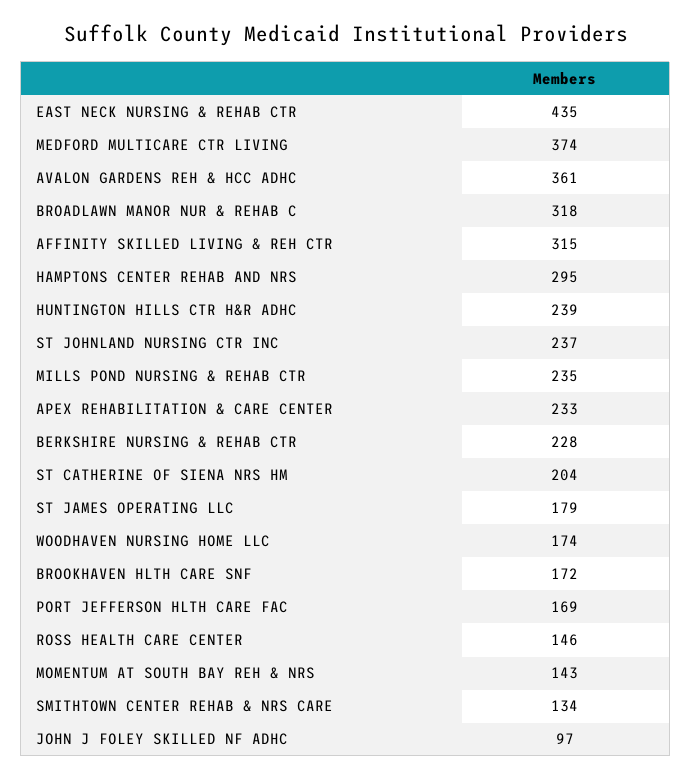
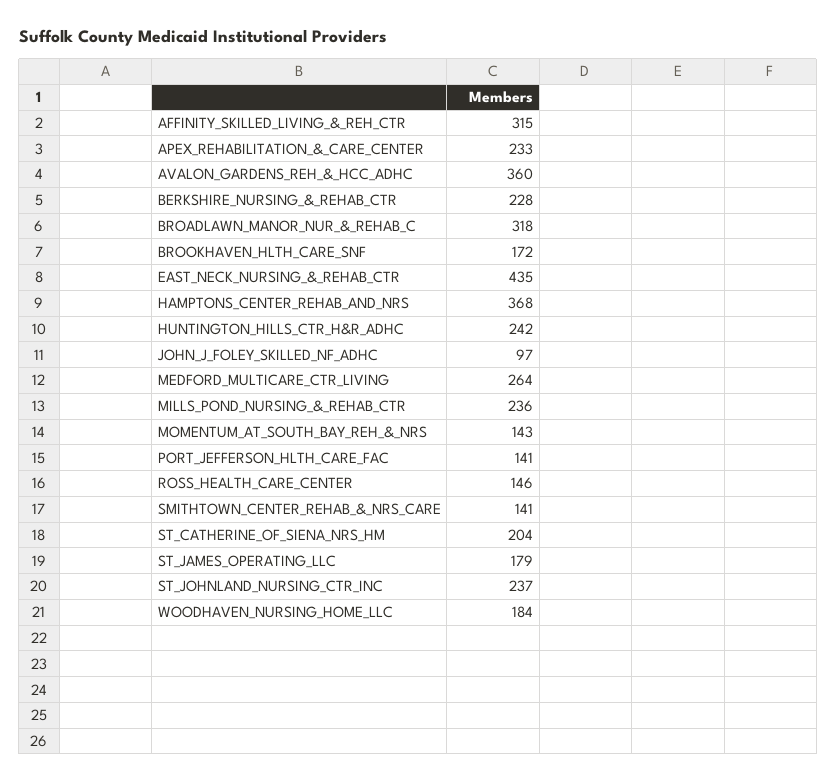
MEDFORD MULTICARE CTR LIVING: 374 -> 264
AVALON GARDENS REH & HCC ADHC: 361 -> 360
HAMPTONS CENTER REHAB AND NRS: 295 -> 368
HUNTINGTON HILLS CTR H&R ADHC: 239 -> 242
MILLS POND NURSING & REHAB CTR: 235 -> 236
WOODHAVEN NURSING HOME LLC: 174 -> 184
PORT JEFFERSON HLTH CARE FAC: 169 -> 141
SMITHTOWN CENTER REHAB & NRS CARE: 134 -> 141

